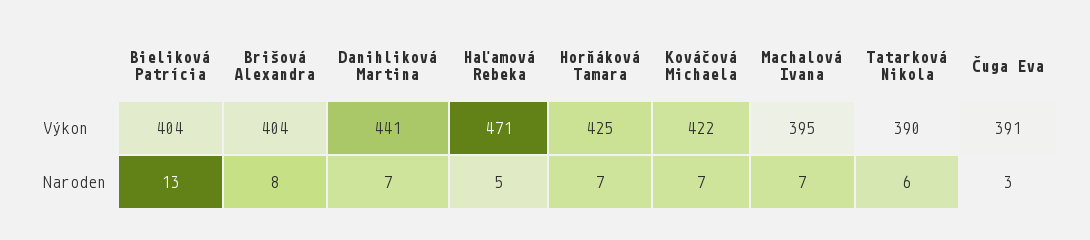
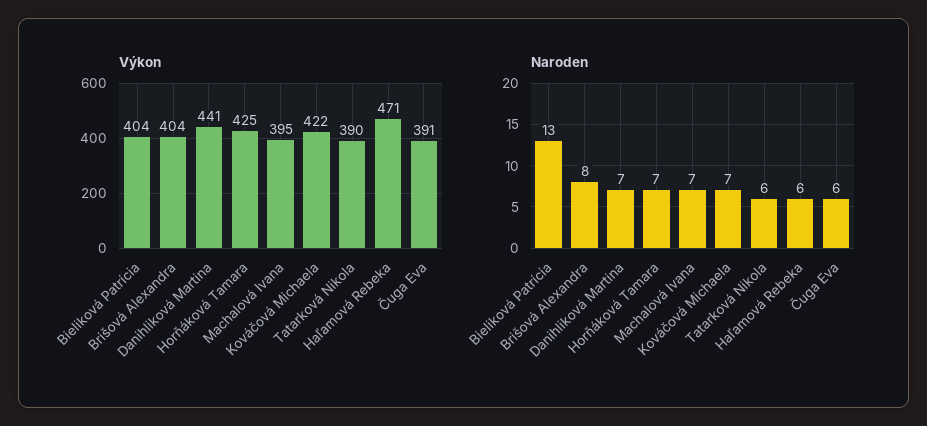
Naroden, Haľamová Rebeka: 5 -> 6
Naroden, Čuga Eva: 3 -> 6

